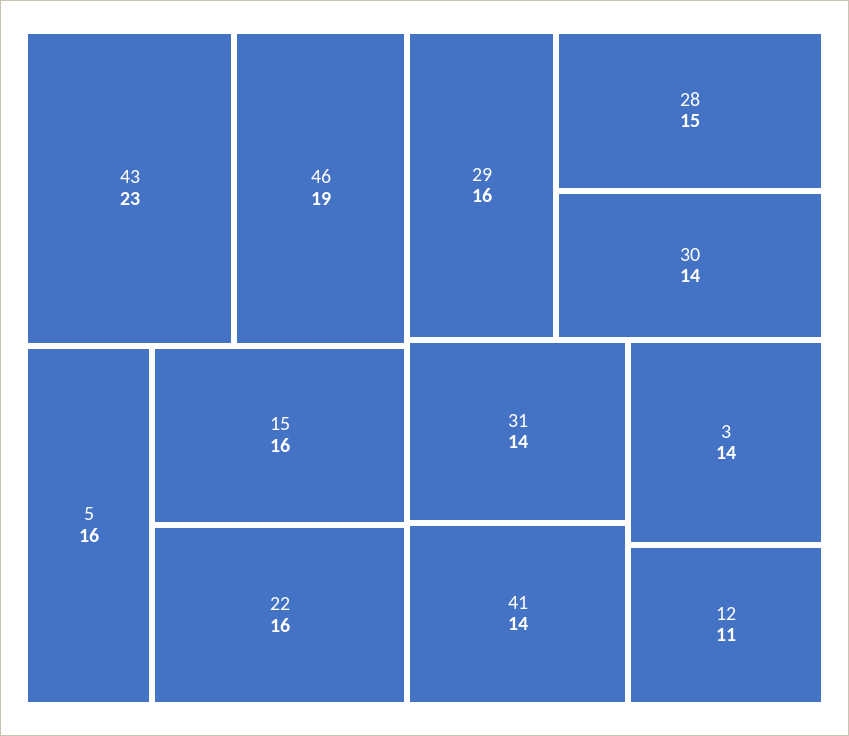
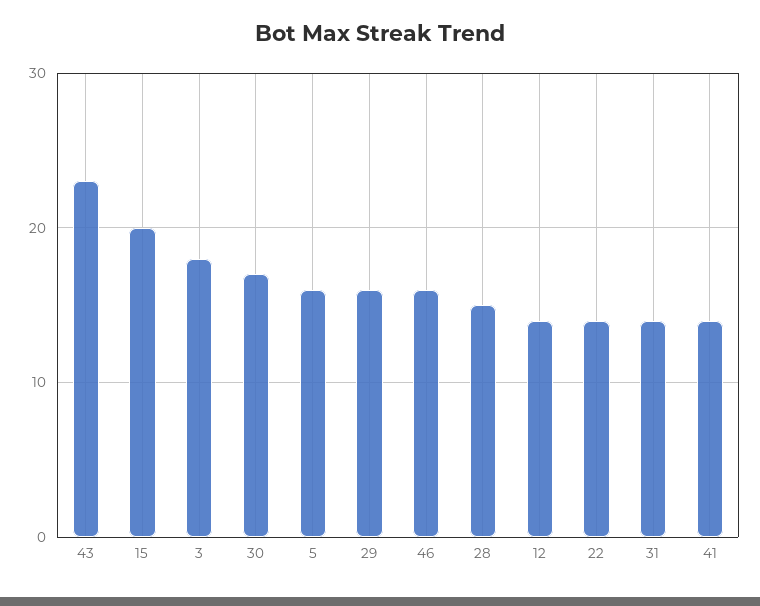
46: 19 -> 16
15: 16 -> 20
22: 16 -> 14
30: 14 -> 17
3: 14 -> 18
12: 11 -> 14

